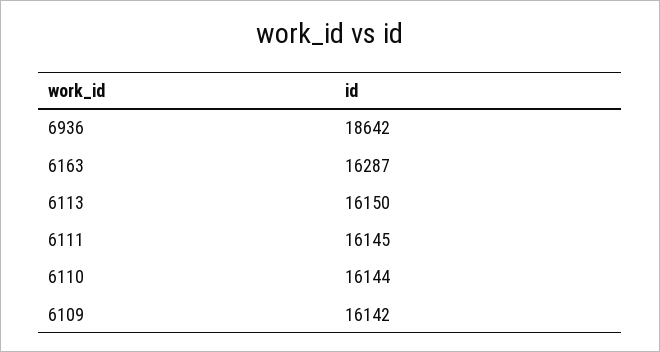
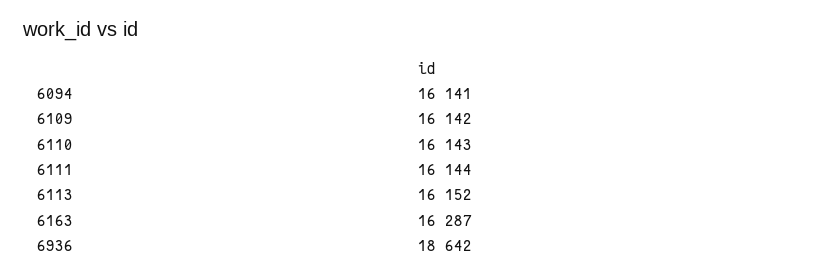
6113: 16150 -> 16152
6111: 16145 -> 16144
6110: 16144 -> 16143
6094: none -> 16141

